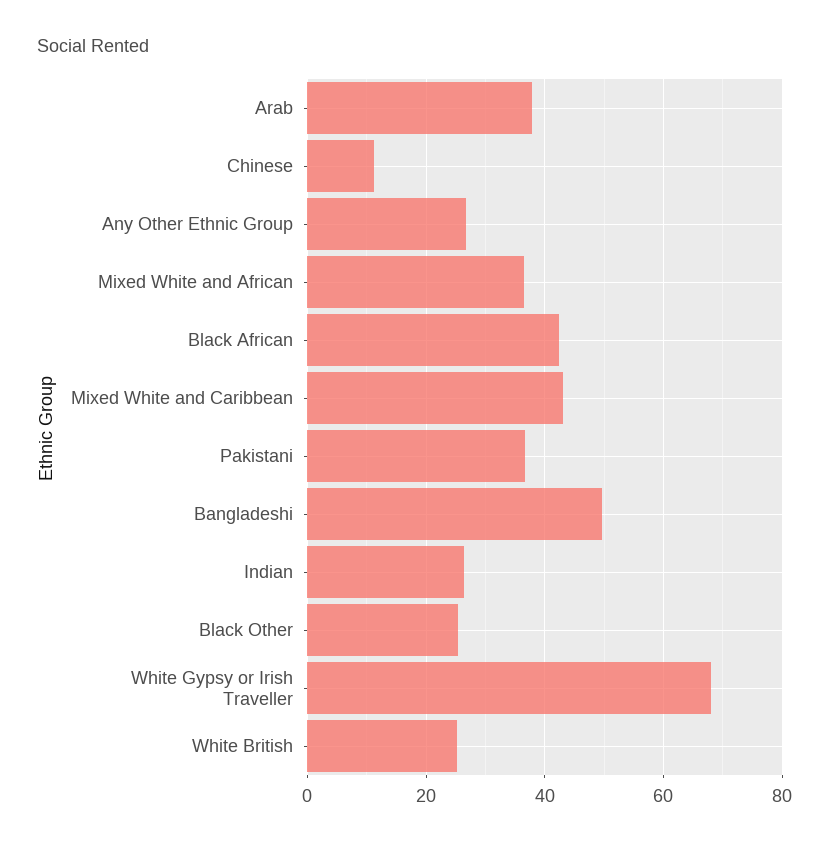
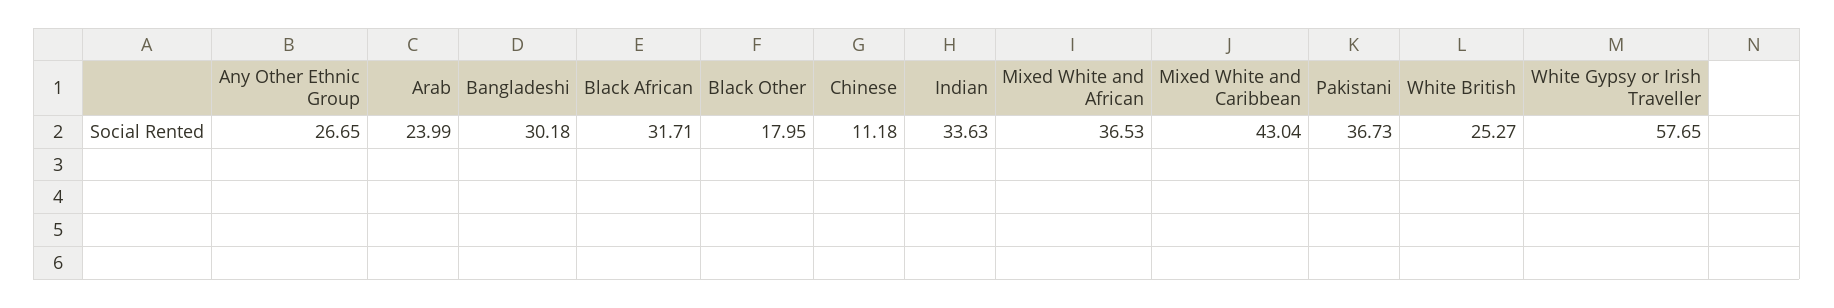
Arab: 38 -> 23.99
Black African: 42 -> 31.71
Bangladeshi: 50 -> 30.18
Indian: 26 -> 33.63
Black Other: 26 -> 17.95
White Gypsy or Irish Traveller: 68 -> 57.65

